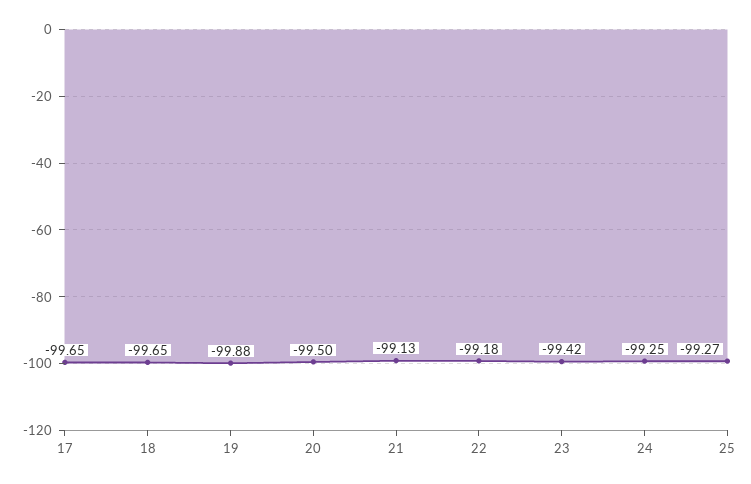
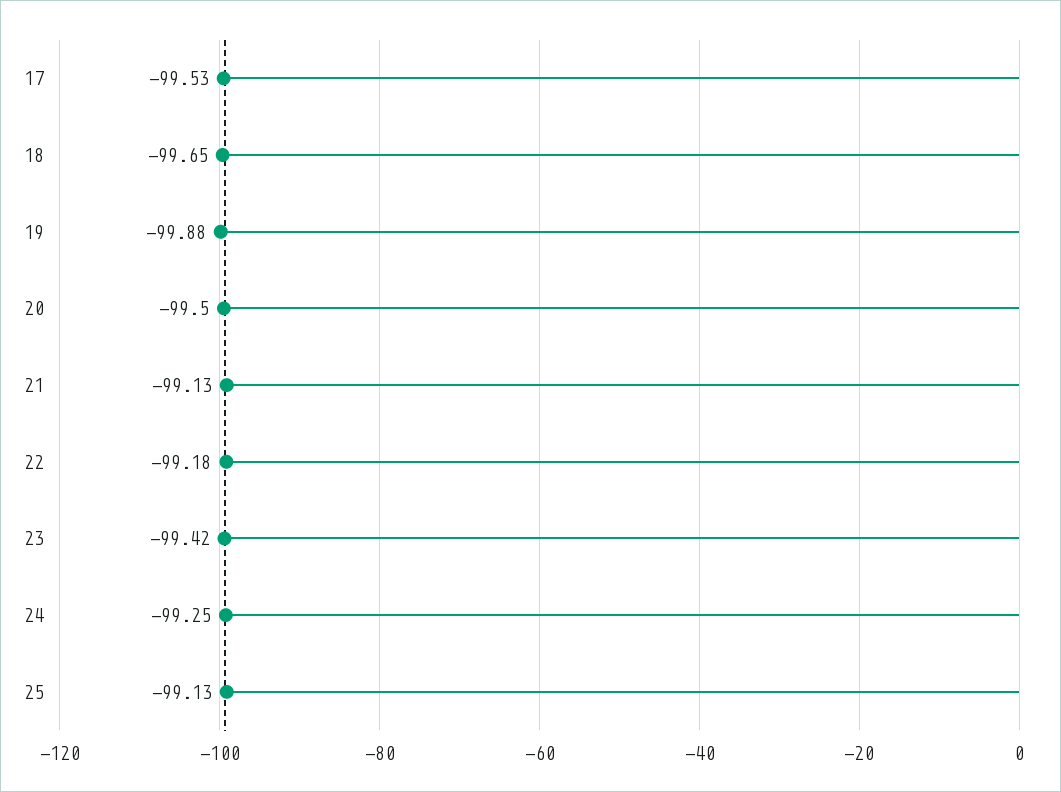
17: -99.65 -> -99.53
25: -99.27 -> -99.13

